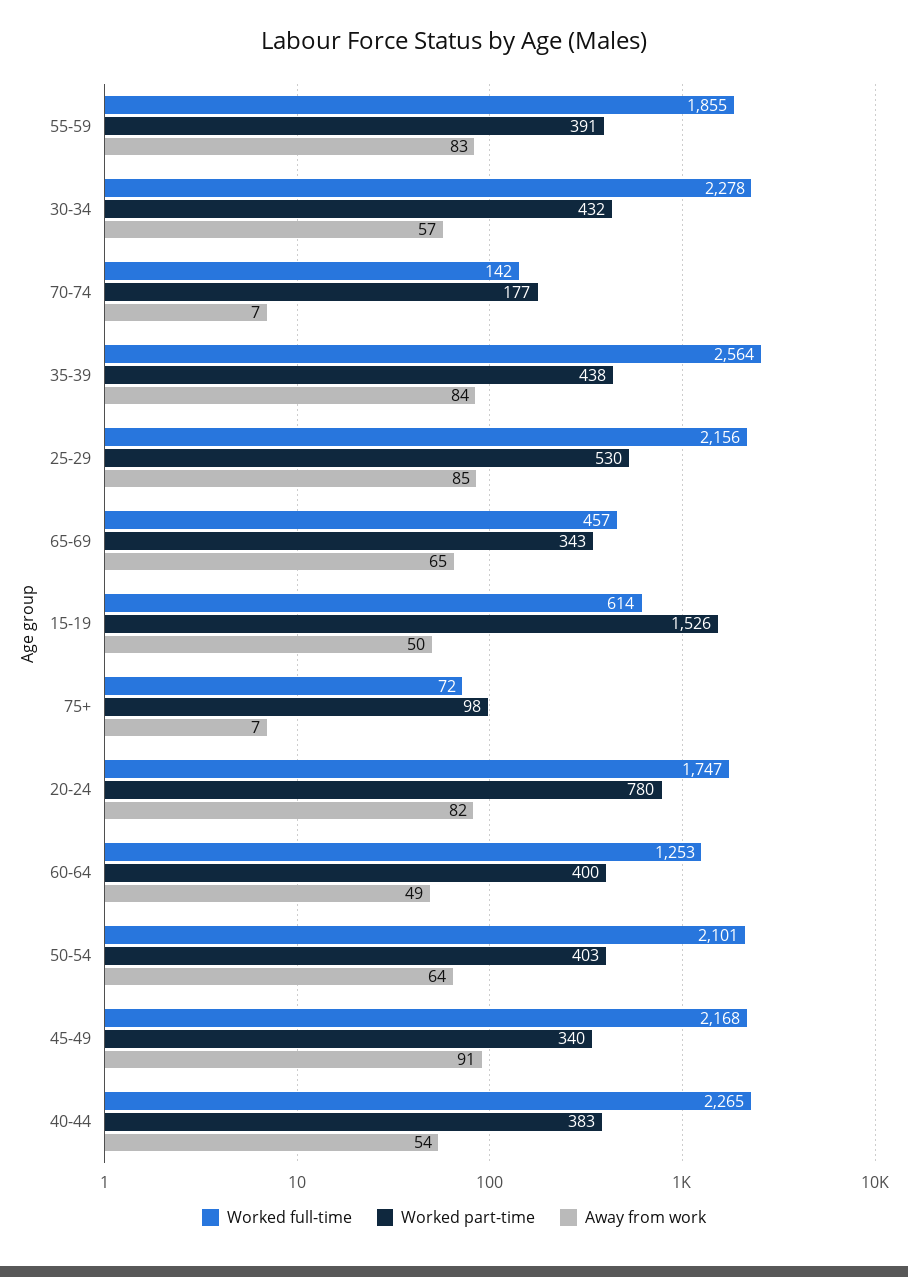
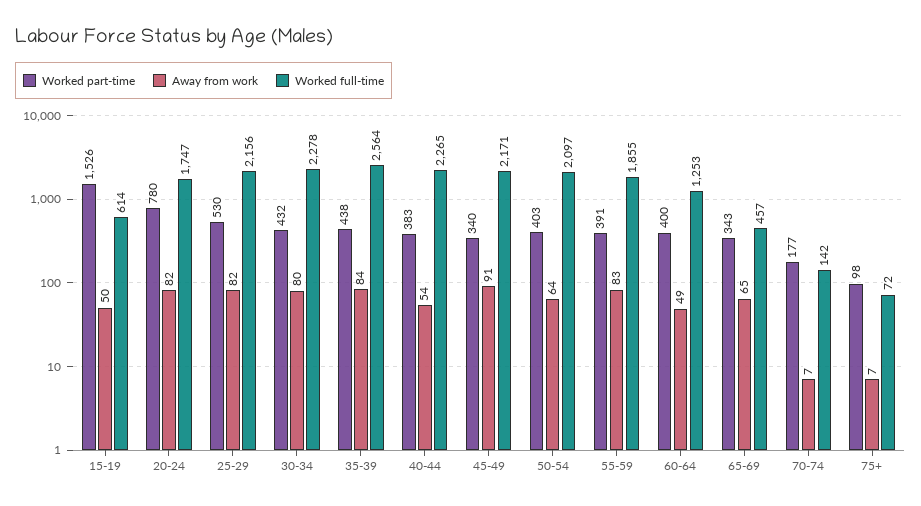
Away from work, 30-34: 57 -> 80
Away from work, 25-29: 85 -> 82
Worked full-time, 50-54: 2101 -> 2097
Worked full-time, 45-49: 2168 -> 2171

